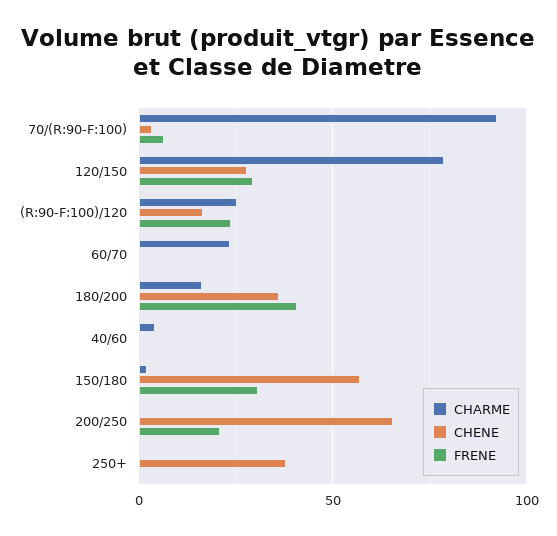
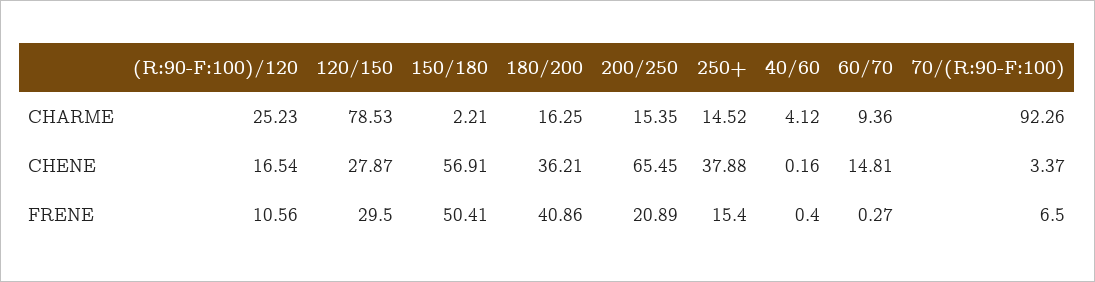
FRENE, (R:90-F:100)/120: 25 -> 10.56
CHARME, 60/70: 25 -> 9.36
CHENE, 60/70: 0 -> 14.81
FRENE, 150/180: 30 -> 50.41
CHARME, 200/250: 0 -> 15.35
CHARME, 250+: 0 -> 14.52
FRENE, 250+: 0 -> 15.4

